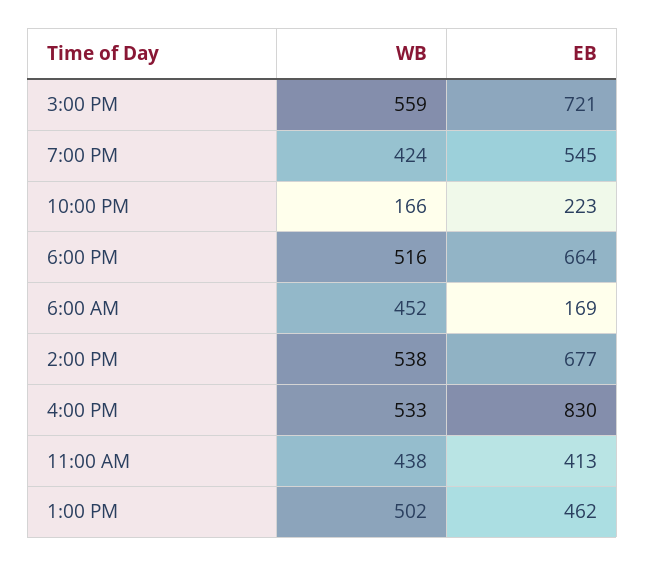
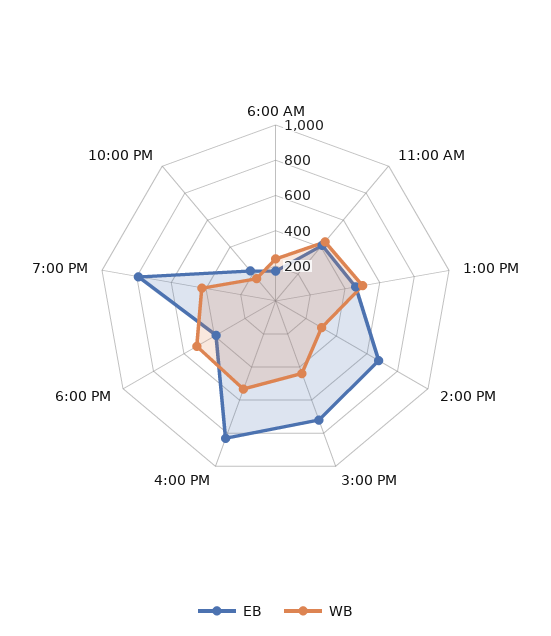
WB, 3:00 PM: 559 -> 450
EB, 7:00 PM: 545 -> 800
EB, 6:00 PM: 664 -> 400
WB, 6:00 AM: 452 -> 250
WB, 2:00 PM: 538 -> 300

